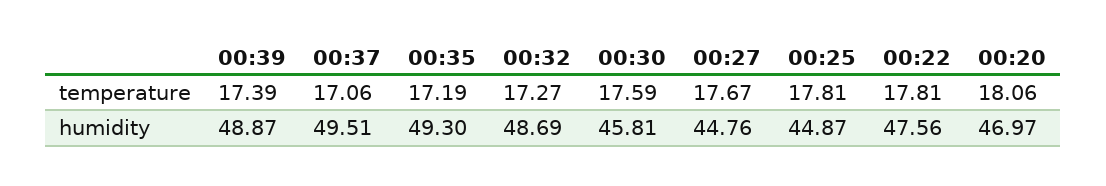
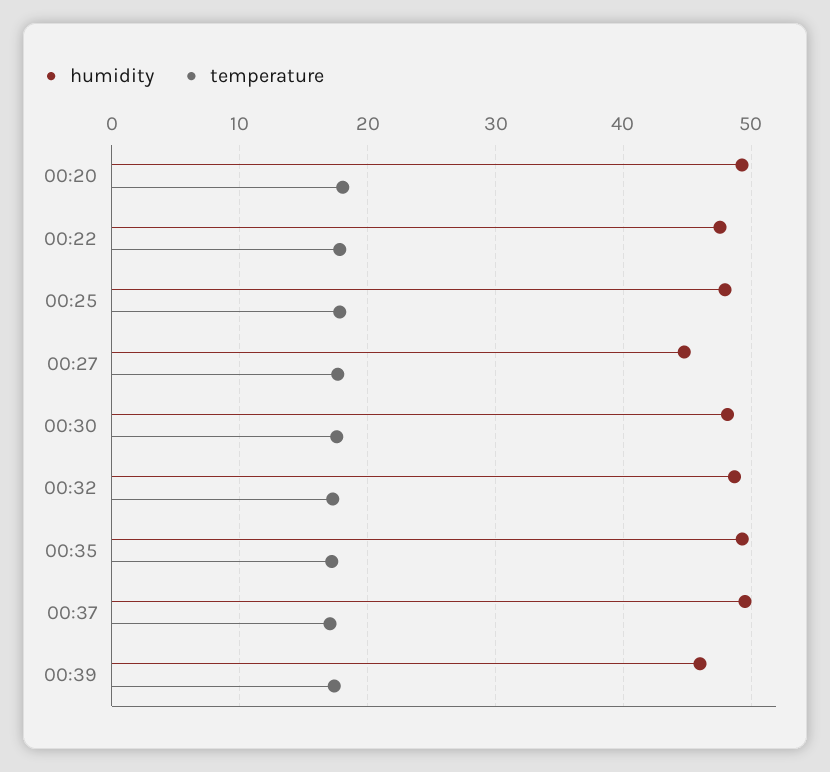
humidity, 00:39: 48.87 -> 46
humidity, 00:30: 45.81 -> 48
humidity, 00:25: 44.87 -> 48
humidity, 00:20: 46.97 -> 49

